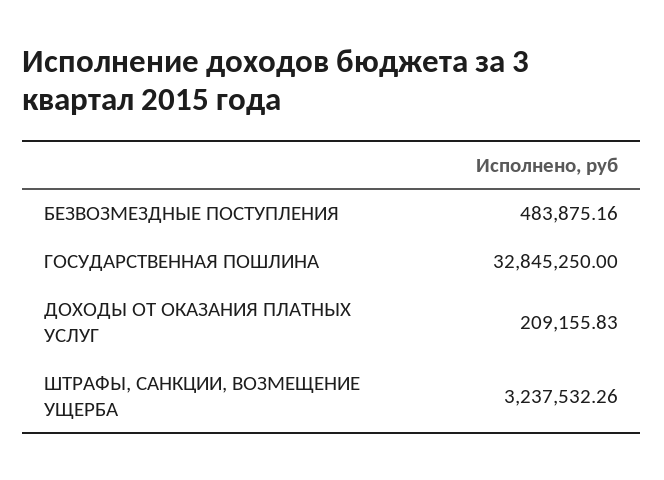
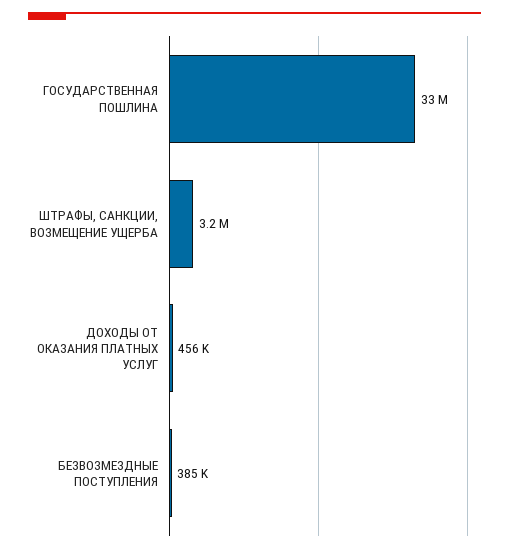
БЕЗВОЗМЕЗДНЫЕ ПОСТУПЛЕНИЯ: 483875.16 -> 385000
ДОХОДЫ ОТ ОКАЗАНИЯ ПЛАТНЫХ УСЛУГ: 209155.83 -> 456000

